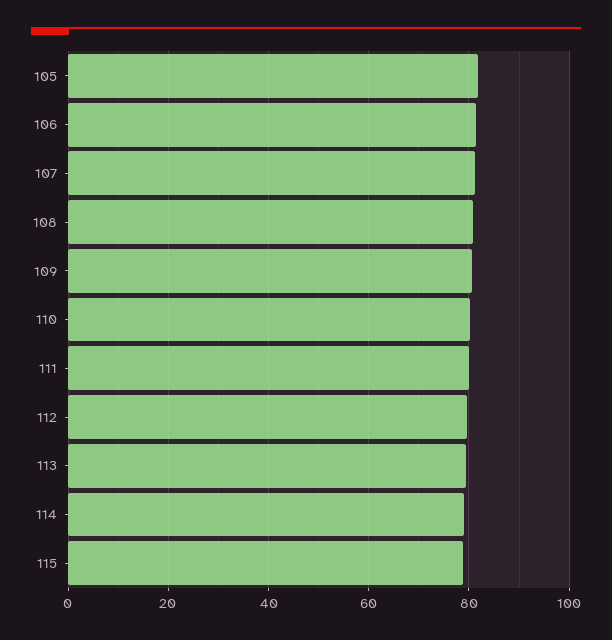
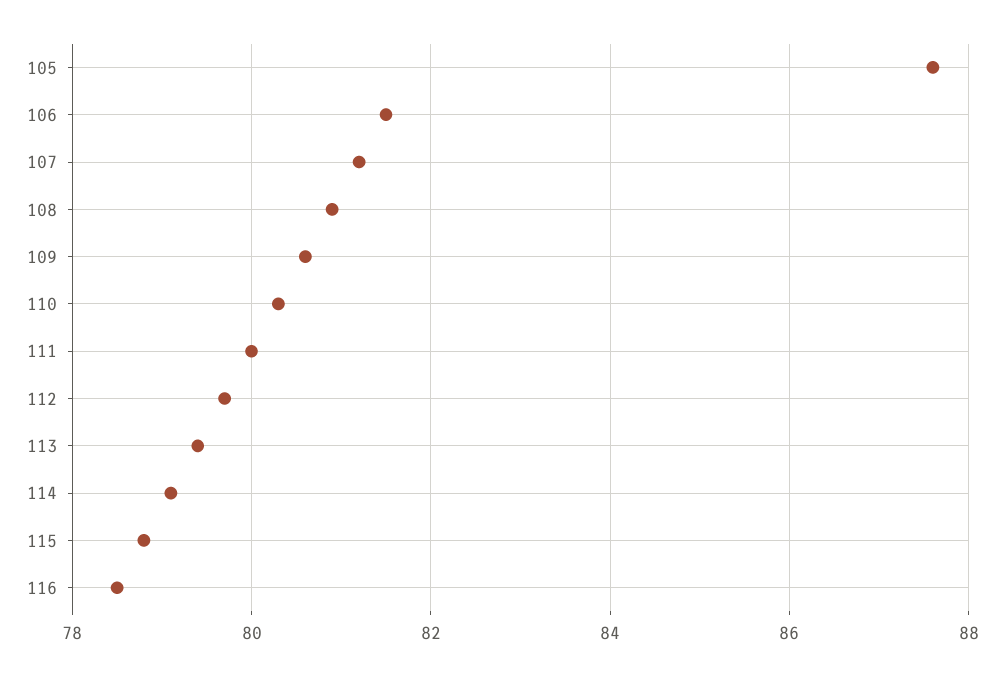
105: 82 -> 87.5
116: none -> 78.5

